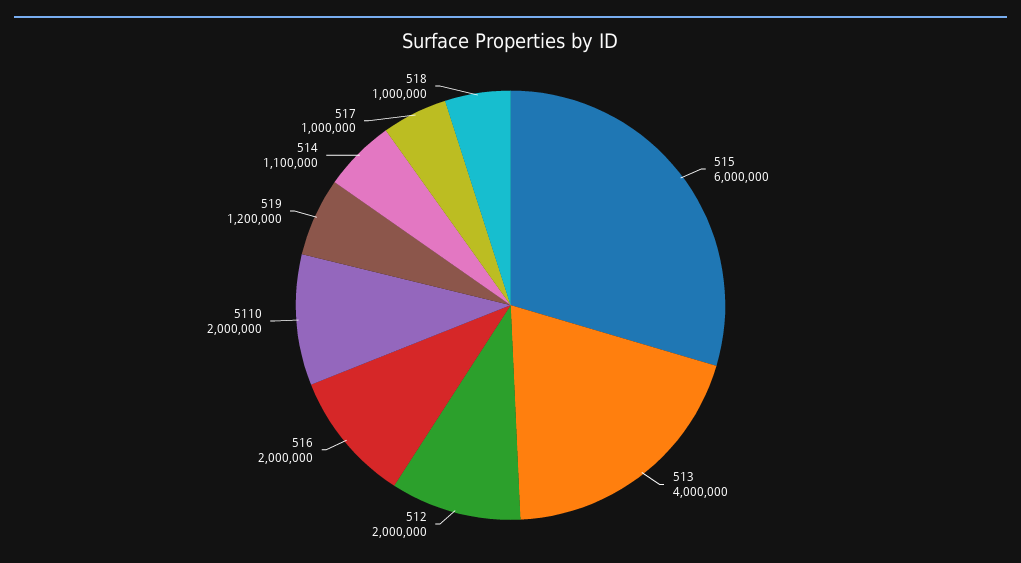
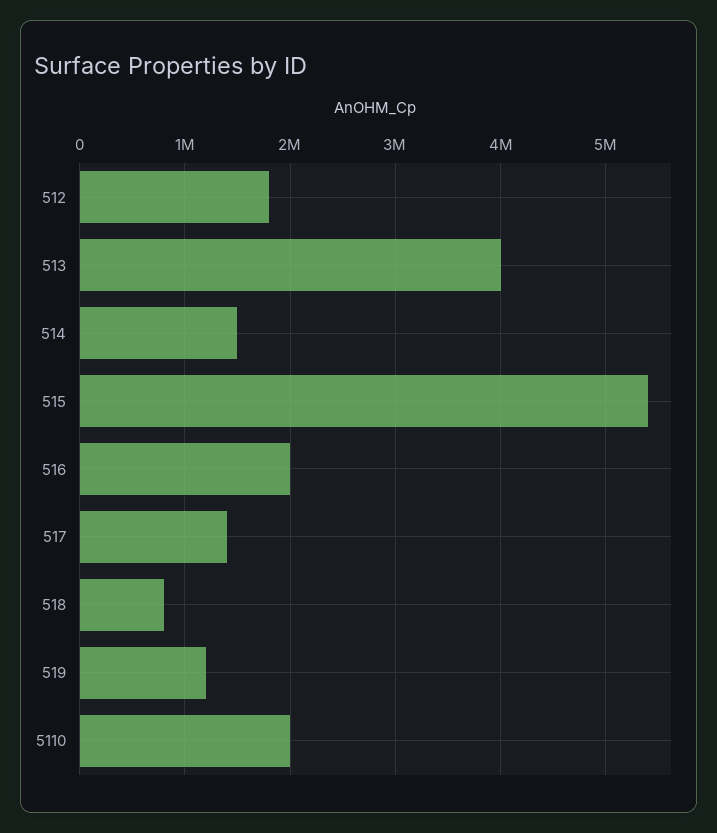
515: 6000000 -> 5400000
512: 2000000 -> 1800000
514: 1100000 -> 1500000
517: 1000000 -> 1400000
518: 1000000 -> 800000

